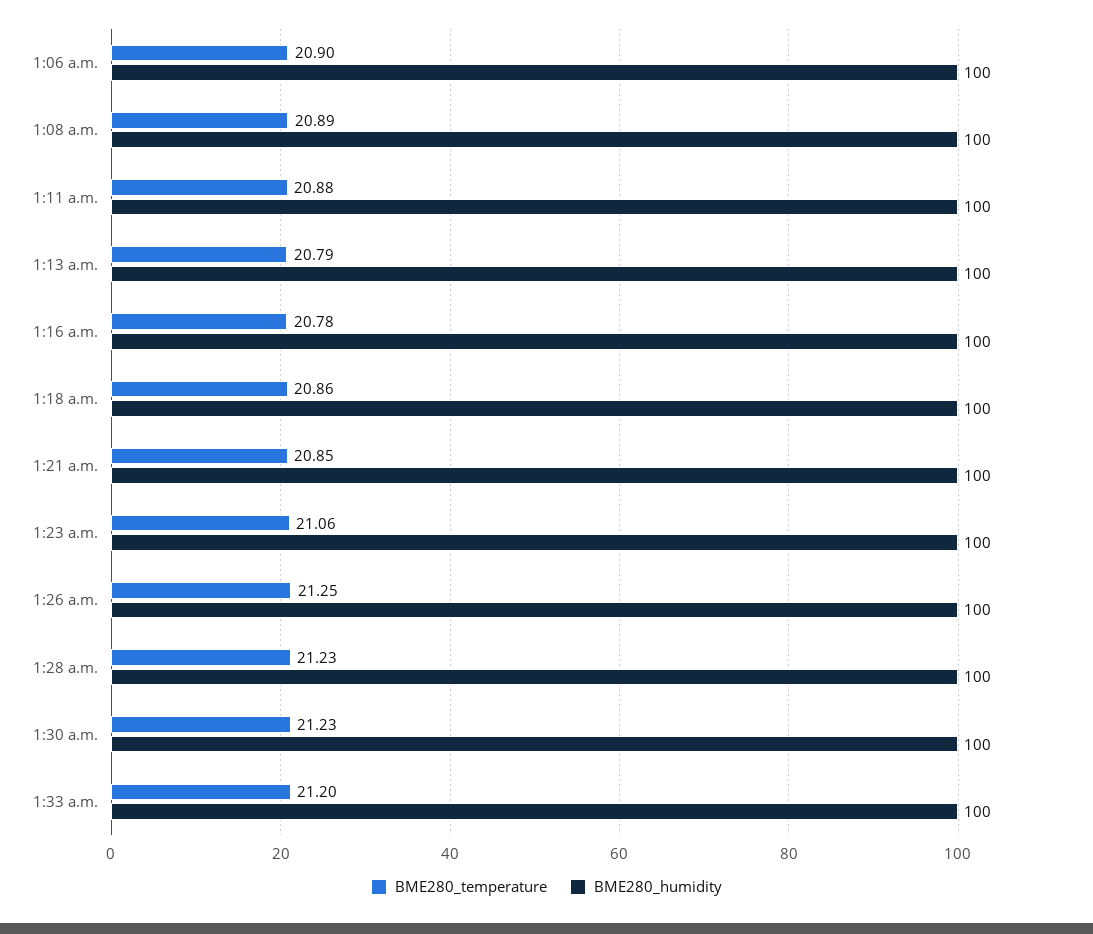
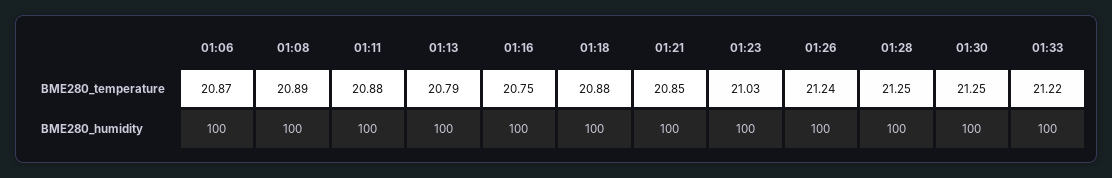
BME280_temperature, 1:06 a.m.: 20.9 -> 20.87
BME280_temperature, 1:16 a.m.: 20.78 -> 20.75
BME280_temperature, 1:18 a.m.: 20.86 -> 20.88
BME280_temperature, 1:23 a.m.: 21.06 -> 21.03
BME280_temperature, 1:26 a.m.: 21.25 -> 21.24
BME280_temperature, 1:28 a.m.: 21.23 -> 21.25
BME280_temperature, 1:30 a.m.: 21.23 -> 21.25
BME280_temperature, 1:33 a.m.: 21.2 -> 21.22

